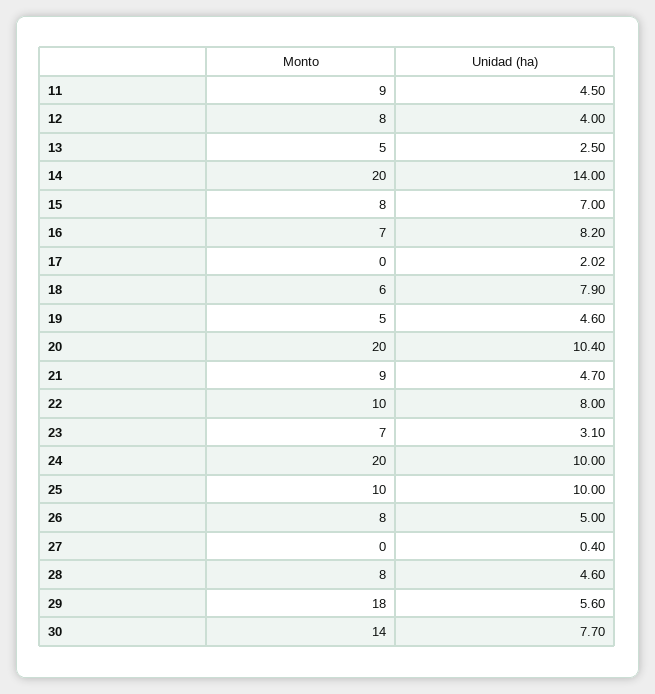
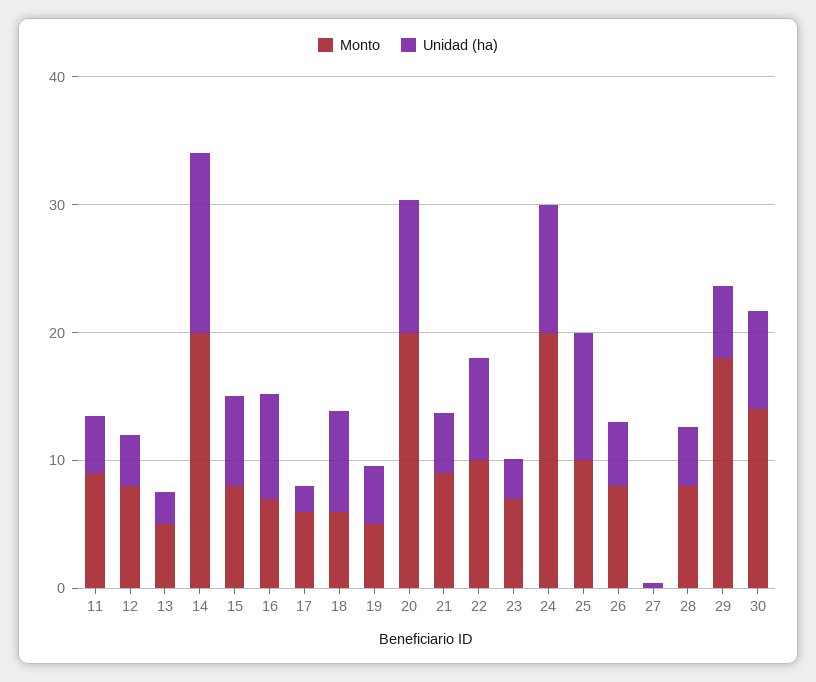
Monto, 17: 0 -> 6

